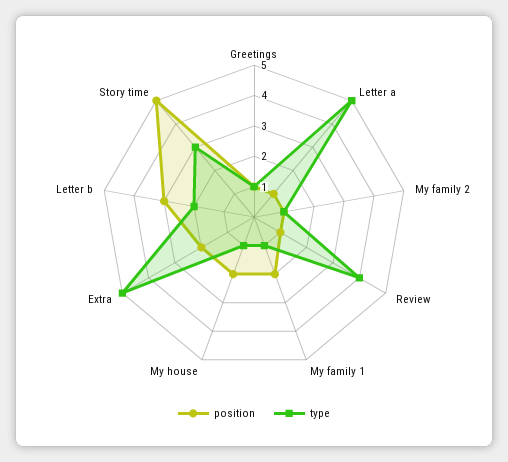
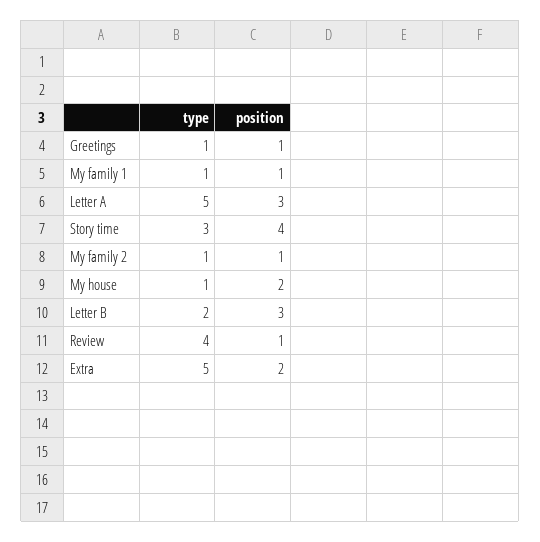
position, Letter a: 1 -> 3
position, My family 1: 2 -> 1
position, Story time: 5 -> 4

